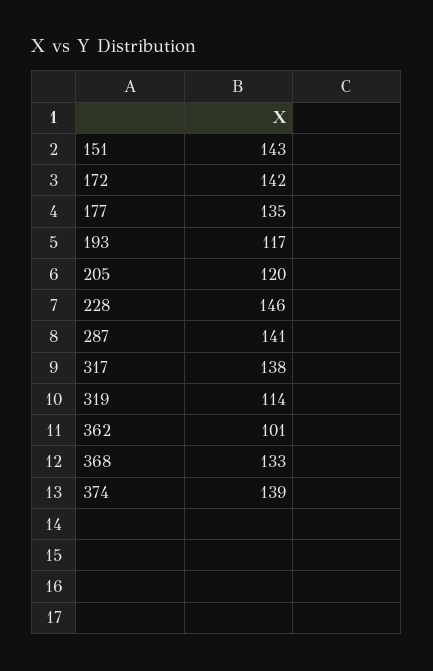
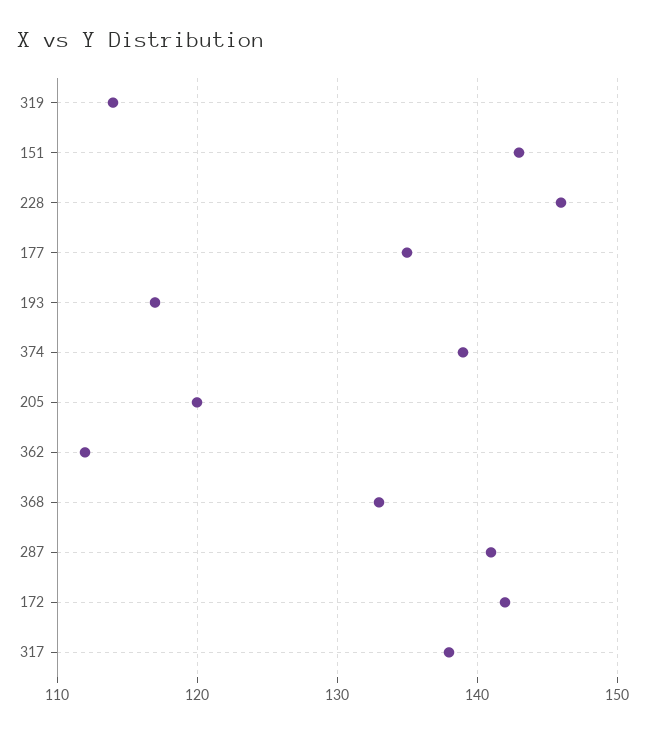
362: 101 -> 112

